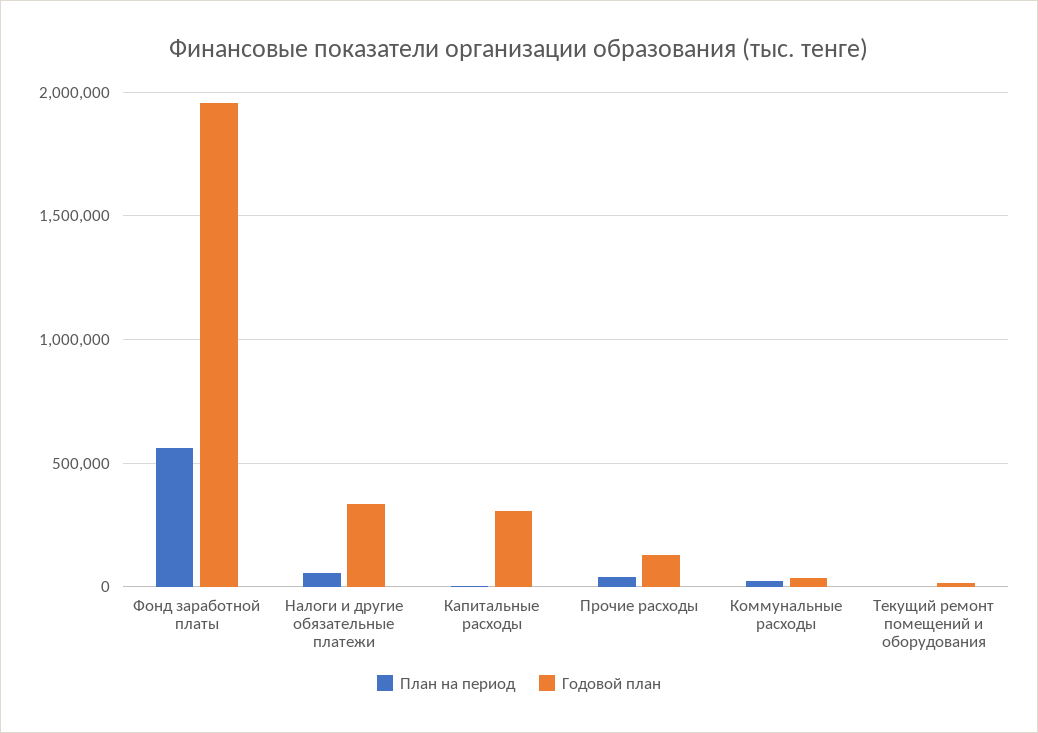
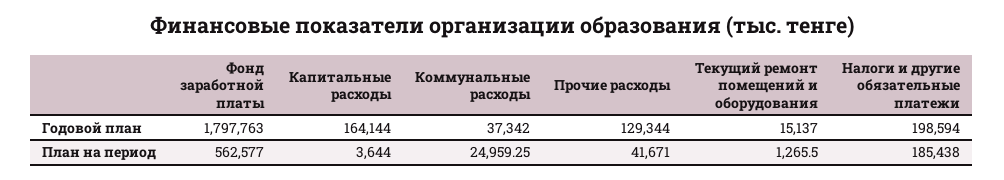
Годовой план, Фонд заработной платы: 1950000 -> 1797763
План на период, Налоги и другие обязательные платежи: 50000 -> 185438
Годовой план, Налоги и другие обязательные платежи: 350000 -> 198594
Годовой план, Капитальные расходы: 300000 -> 164144

